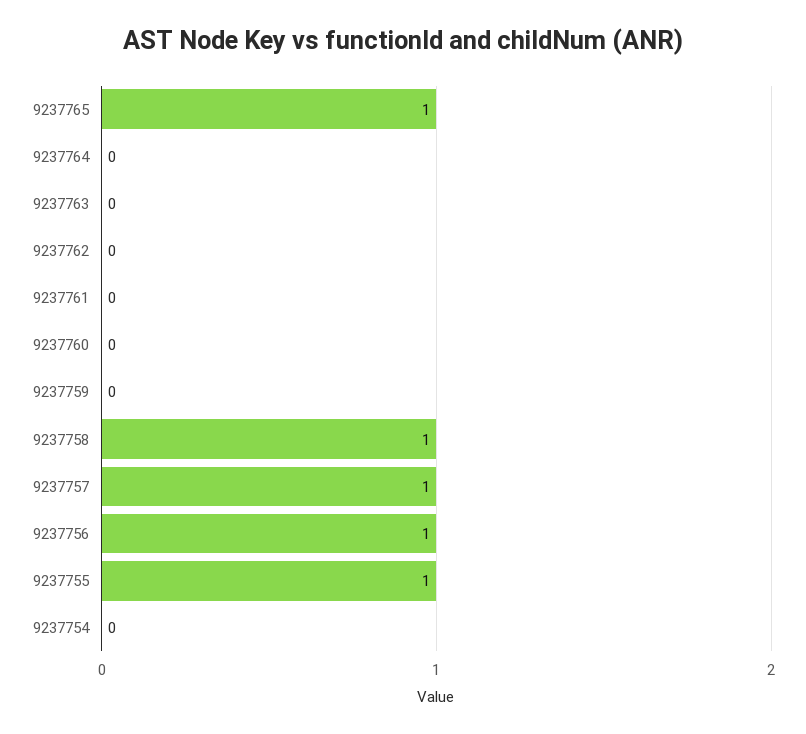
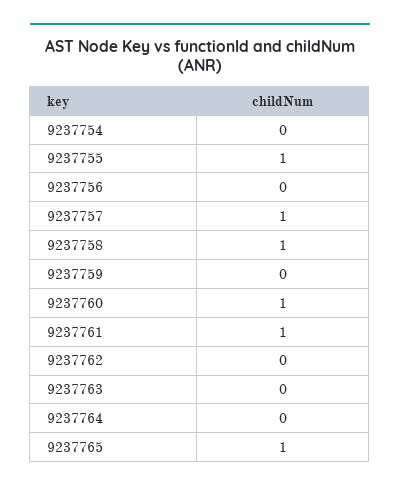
9237761: 0 -> 1
9237760: 0 -> 1
9237756: 1 -> 0

